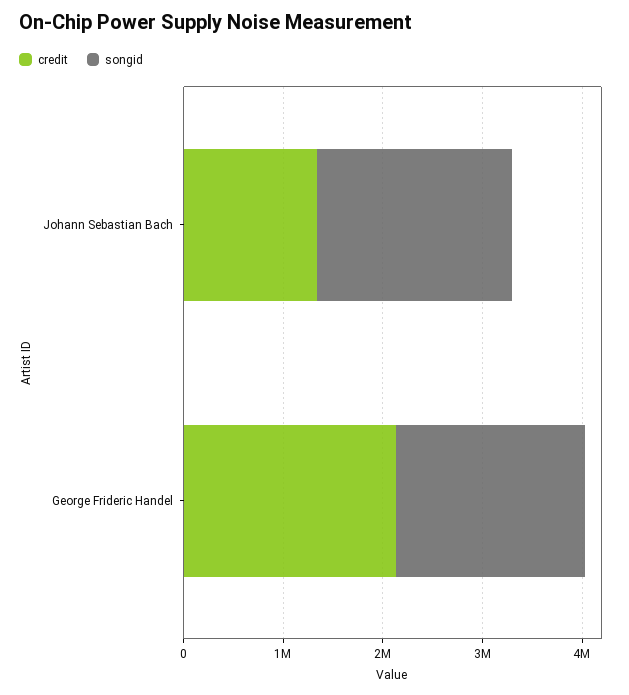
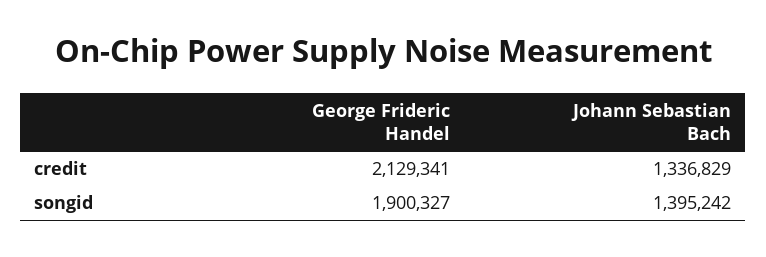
songid, Johann Sebastian Bach: 2000000 -> 1395242

